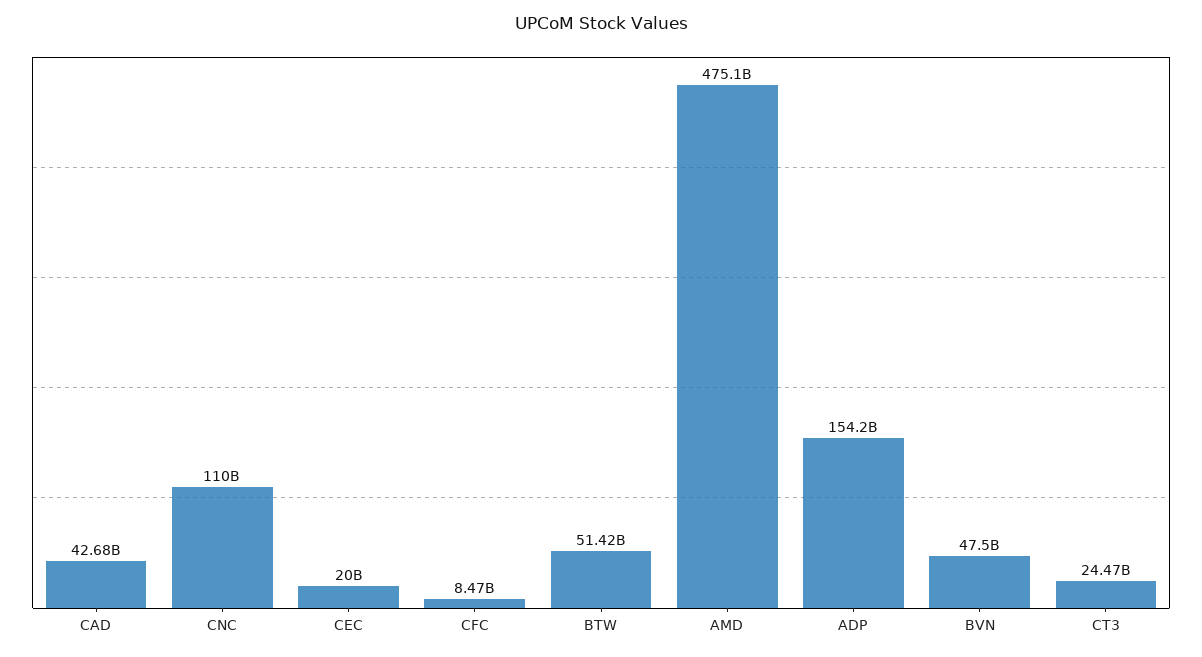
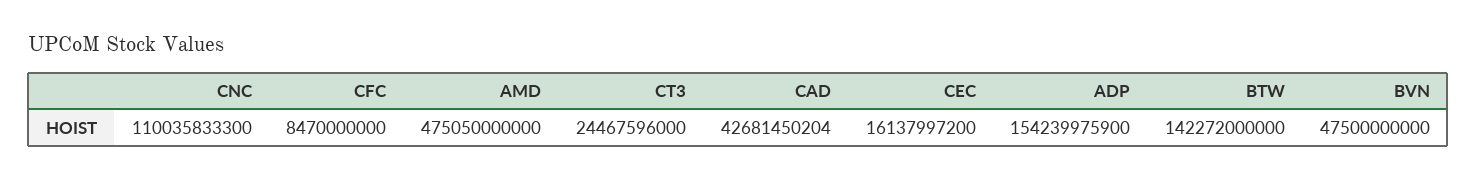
CEC: 20000000000 -> 16137997200
BTW: 51420000000 -> 142272000000

